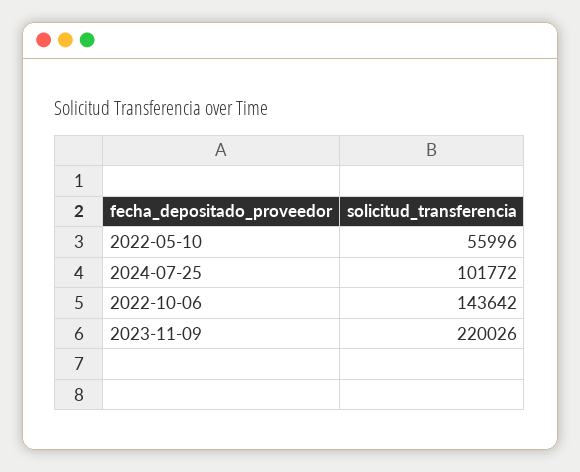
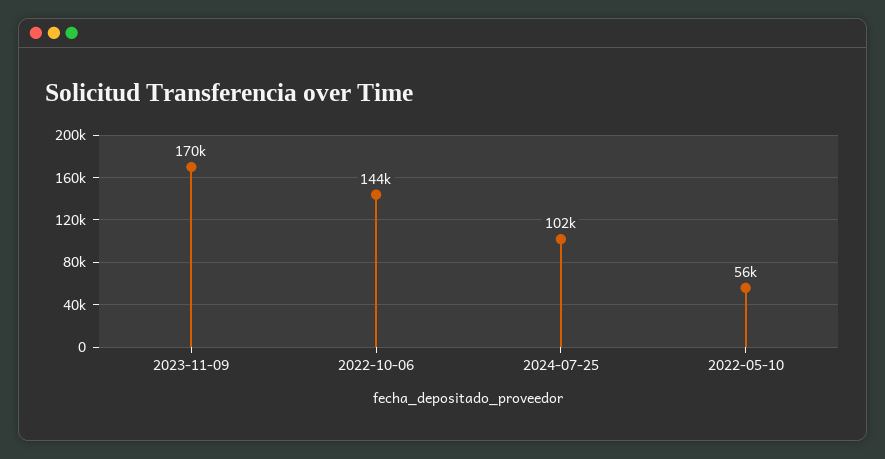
2023-11-09: 220026 -> 170000

